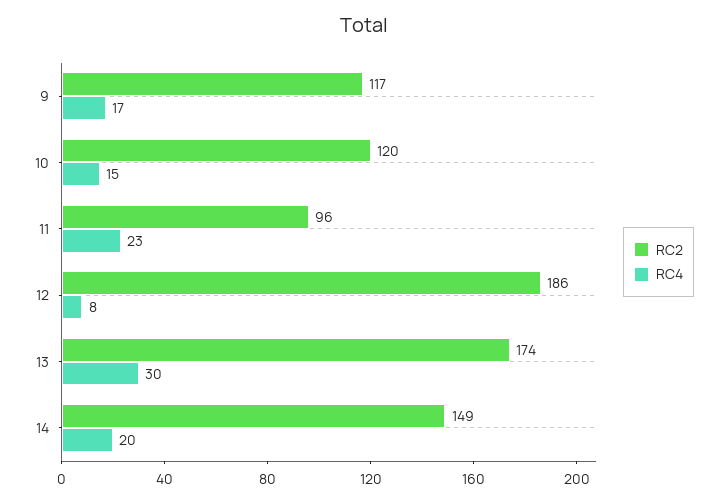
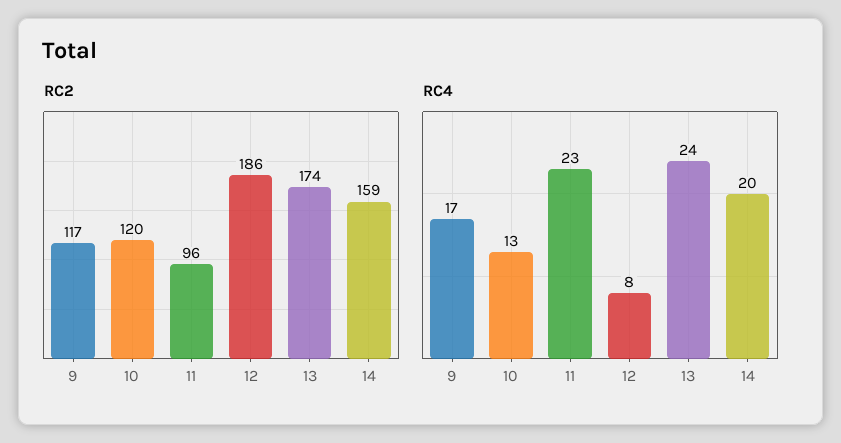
RC4, 10: 15 -> 13
RC4, 13: 30 -> 24
RC2, 14: 149 -> 159

